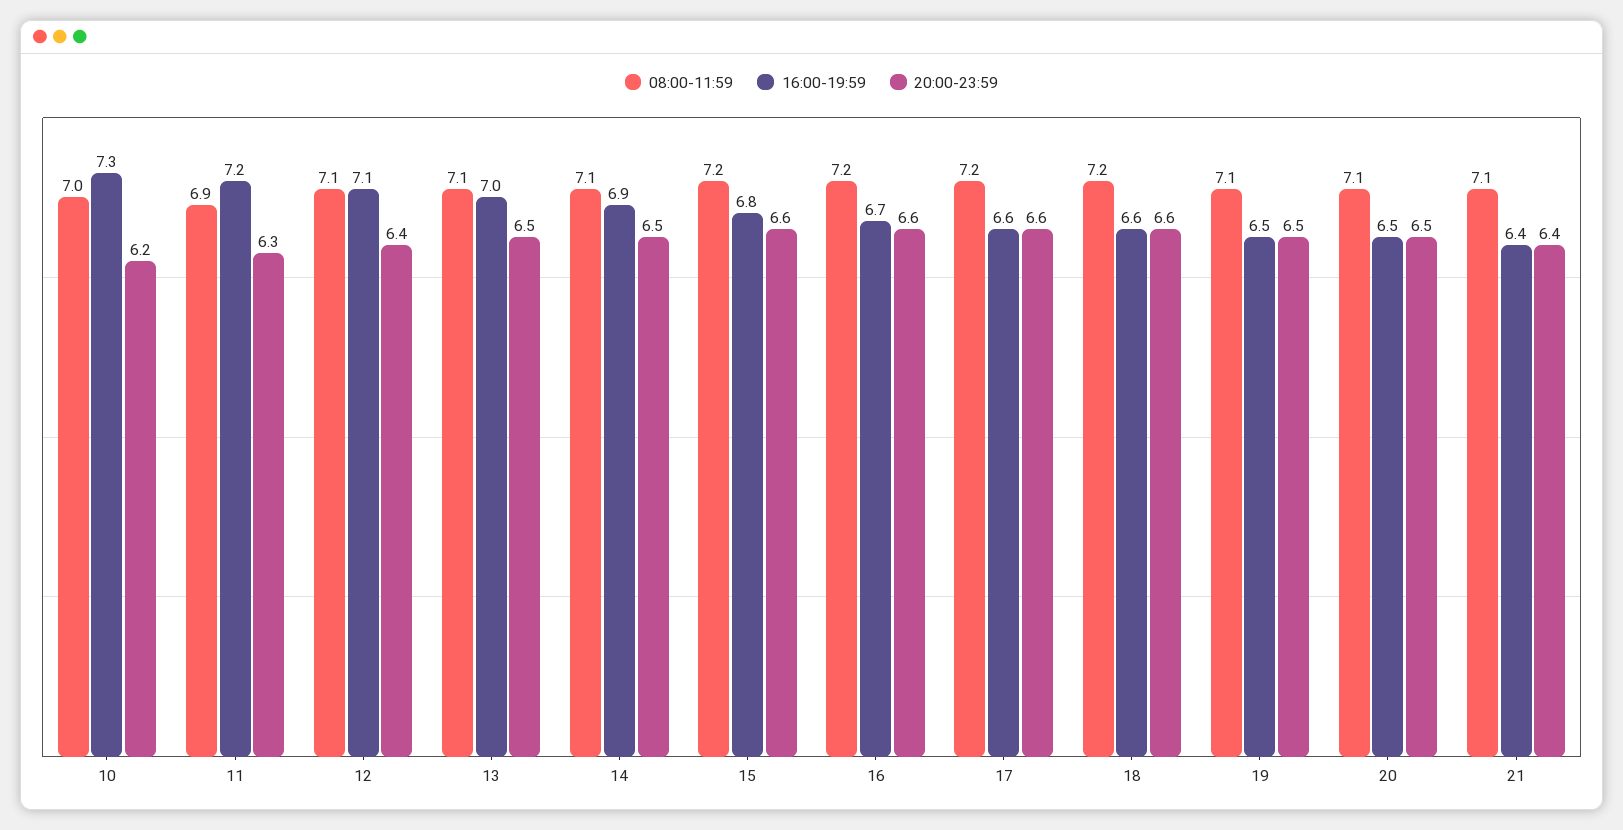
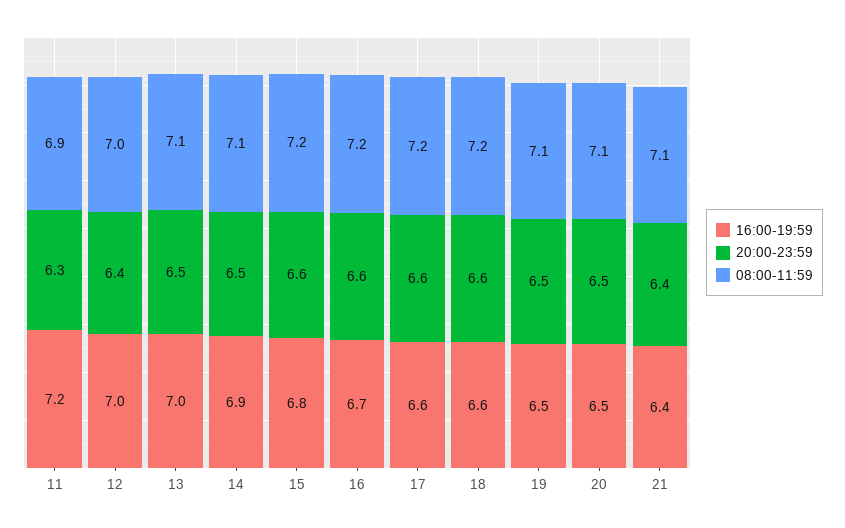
08:00-11:59, 10: 7 -> none
16:00-19:59, 10: 7.3 -> none
20:00-23:59, 10: 6.2 -> none
08:00-11:59, 12: 7.1 -> 7
16:00-19:59, 12: 7.1 -> 7

